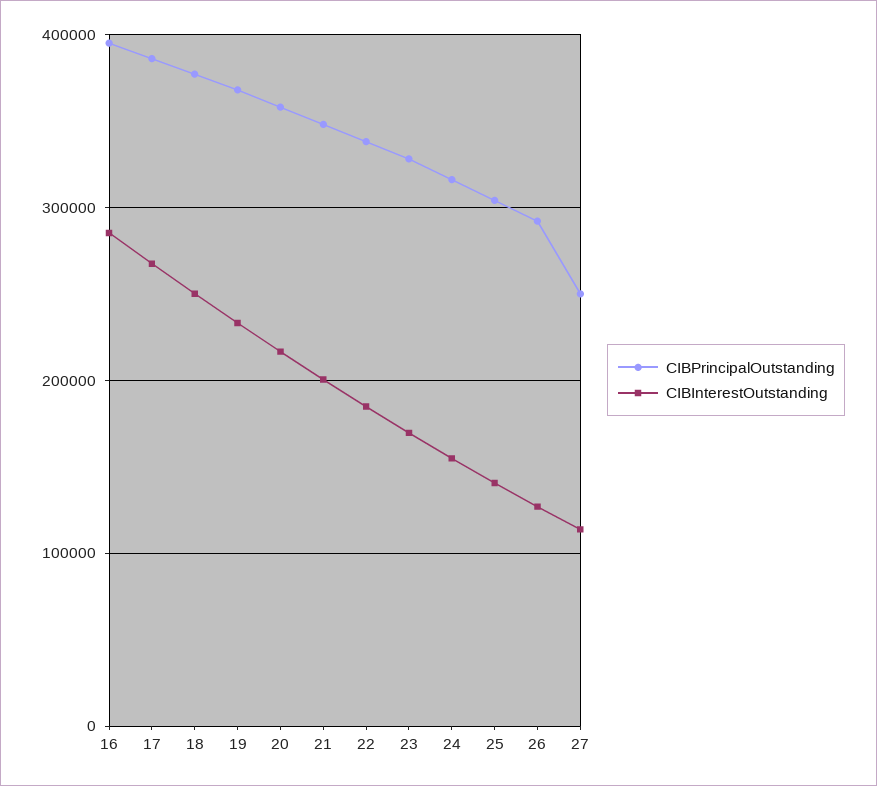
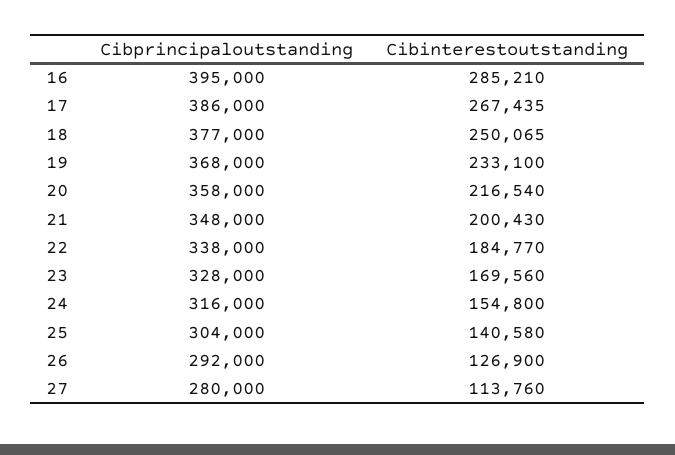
CIBPrincipalOutstanding, 27: 250000 -> 280000

